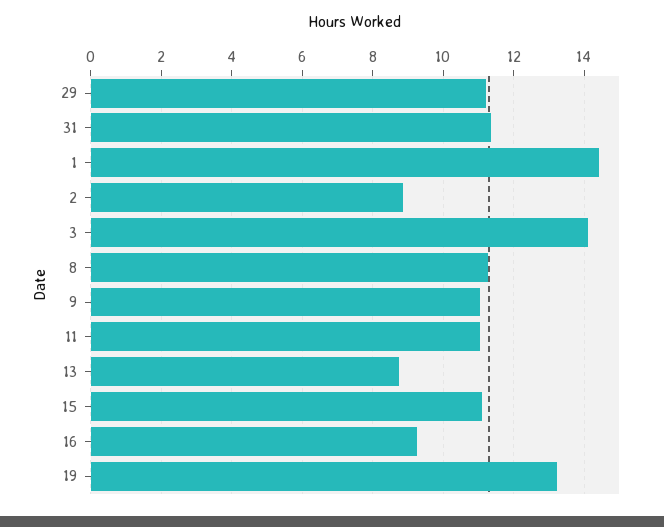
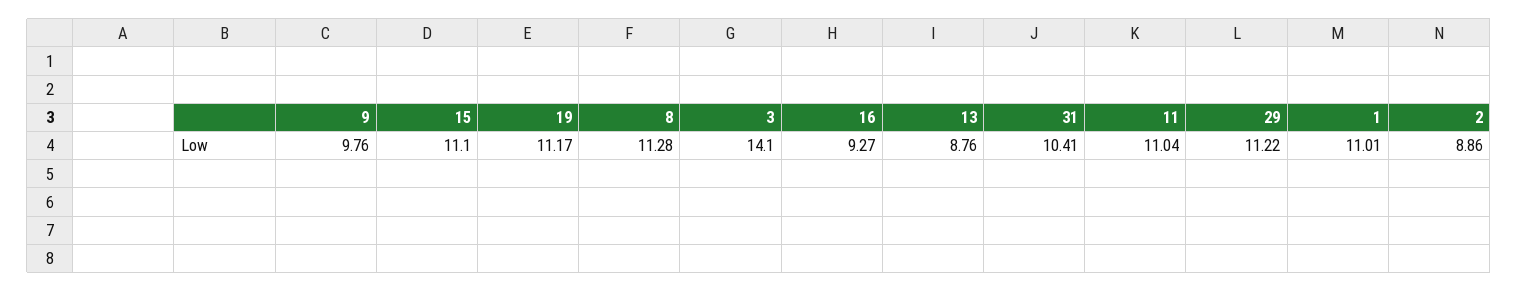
31: 11.4 -> 10.41
1: 14.4 -> 11.01
9: 11 -> 9.76
19: 13.2 -> 11.17

